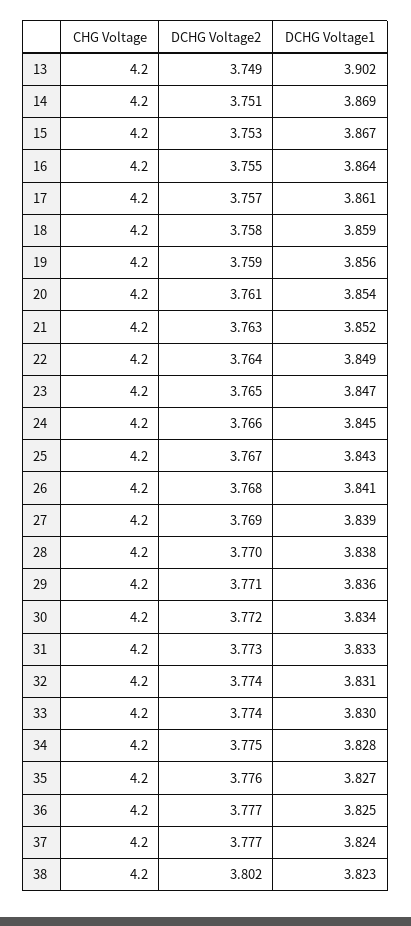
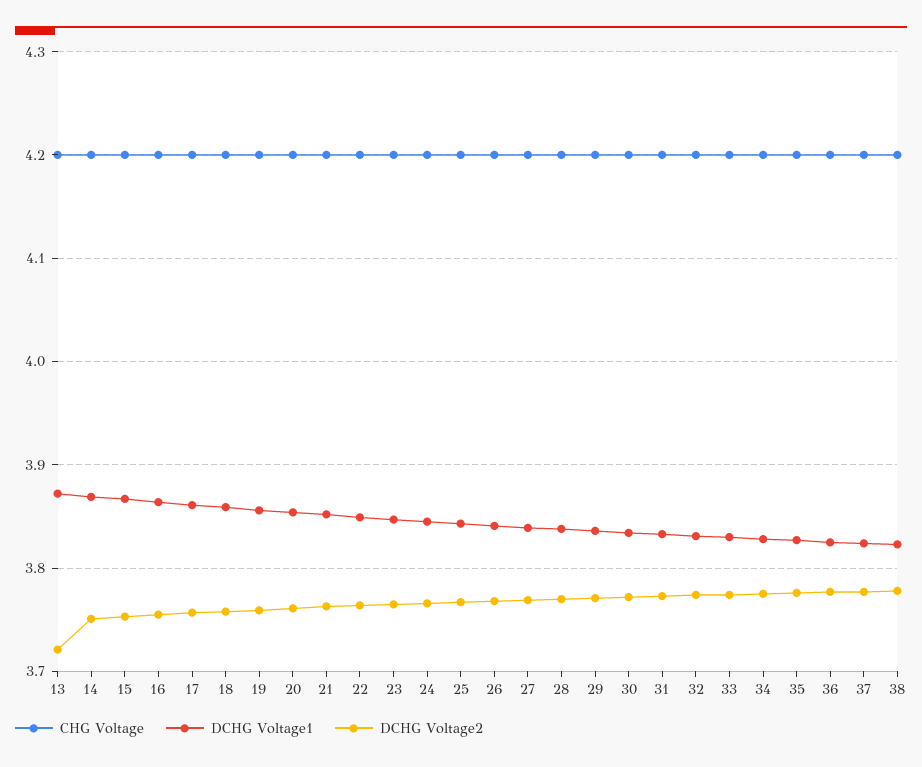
DCHG Voltage2, 13: 3.749 -> 3.72
DCHG Voltage1, 13: 3.902 -> 3.87
DCHG Voltage2, 38: 3.802 -> 3.78

